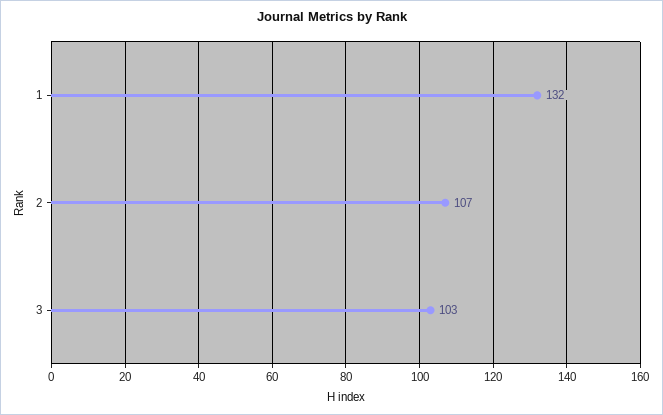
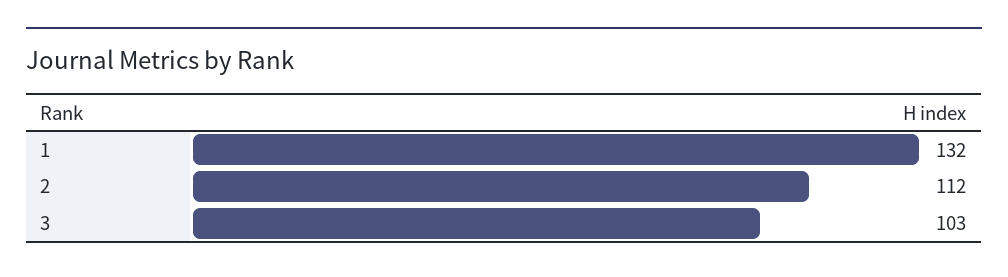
2: 107 -> 112

